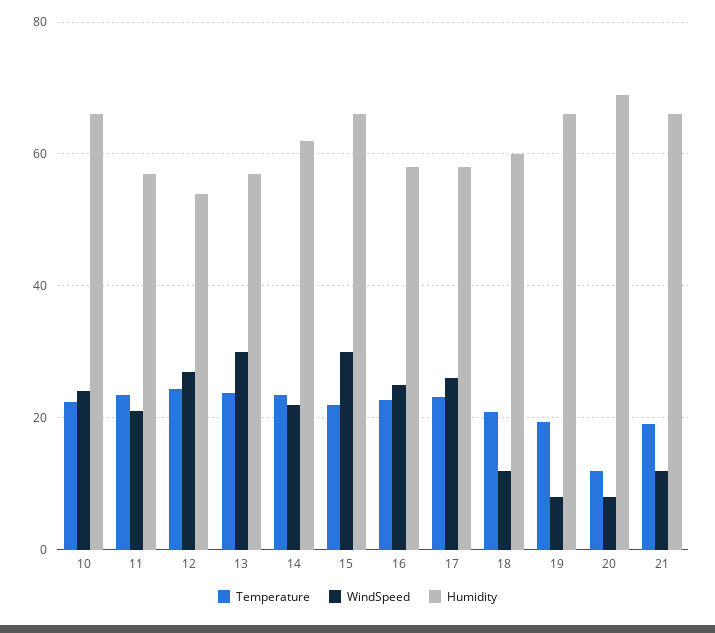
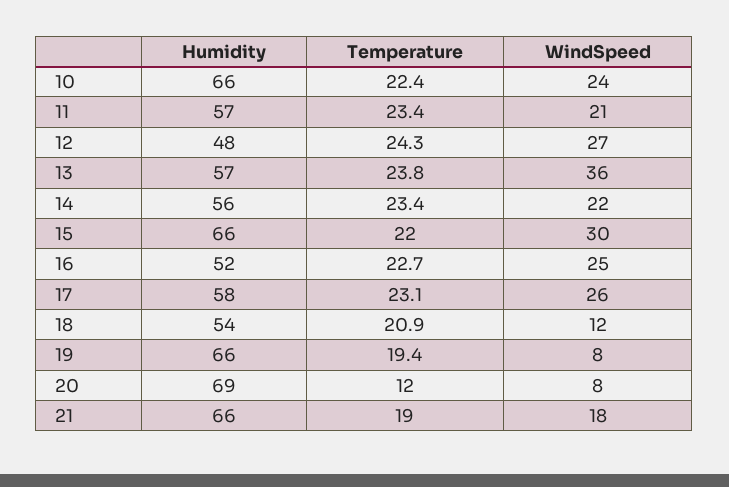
Humidity, 12: 54 -> 48
WindSpeed, 13: 30 -> 36
Humidity, 14: 62 -> 56
Humidity, 16: 58 -> 52
Humidity, 18: 60 -> 54
WindSpeed, 21: 12 -> 18

